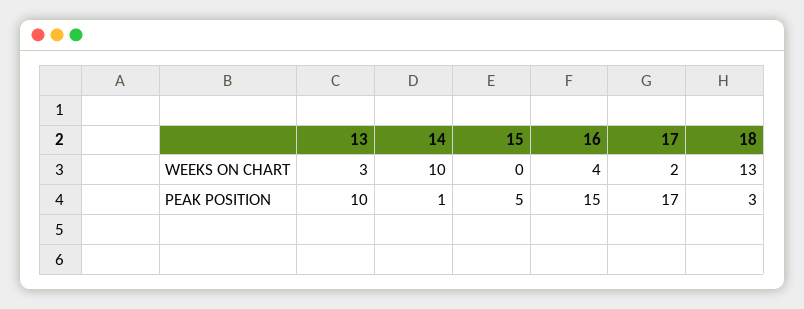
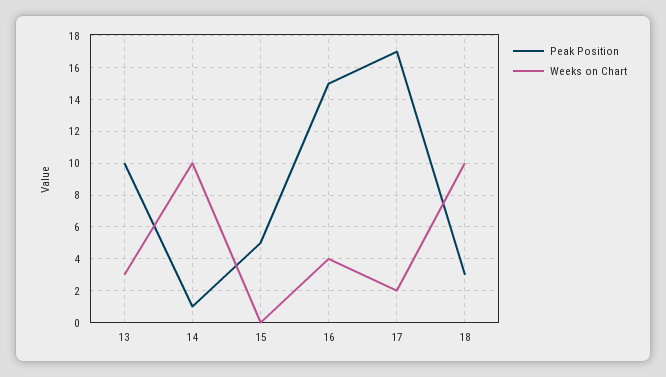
WEEKS ON CHART, 18: 13 -> 10

